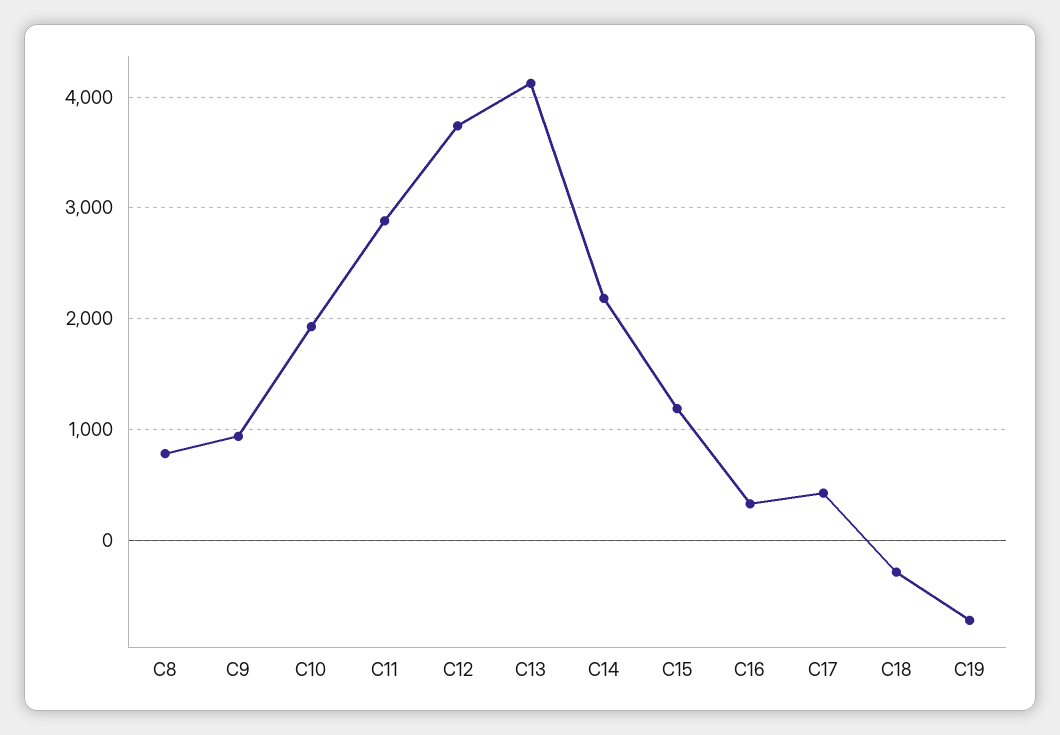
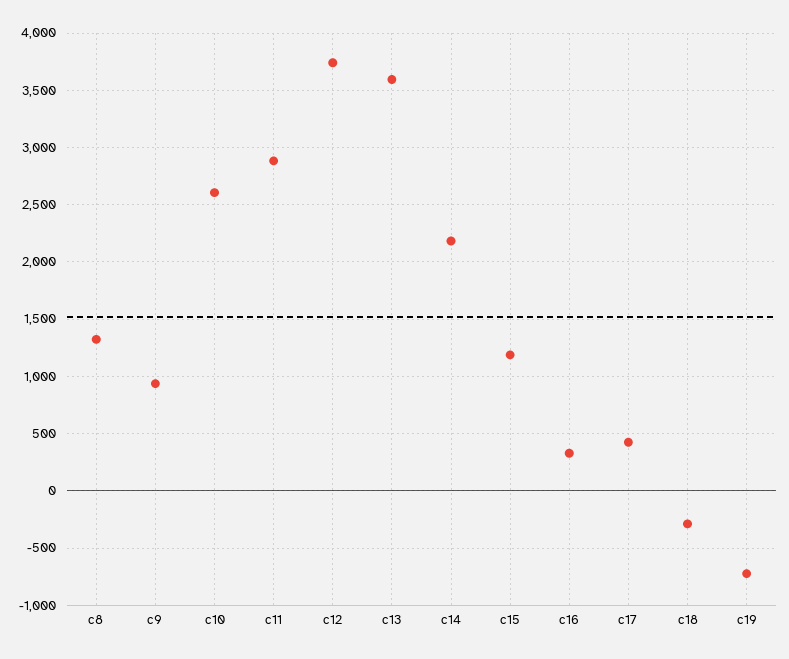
C8: 800 -> 1300
C10: 1900 -> 2600
C13: 4100 -> 3600

